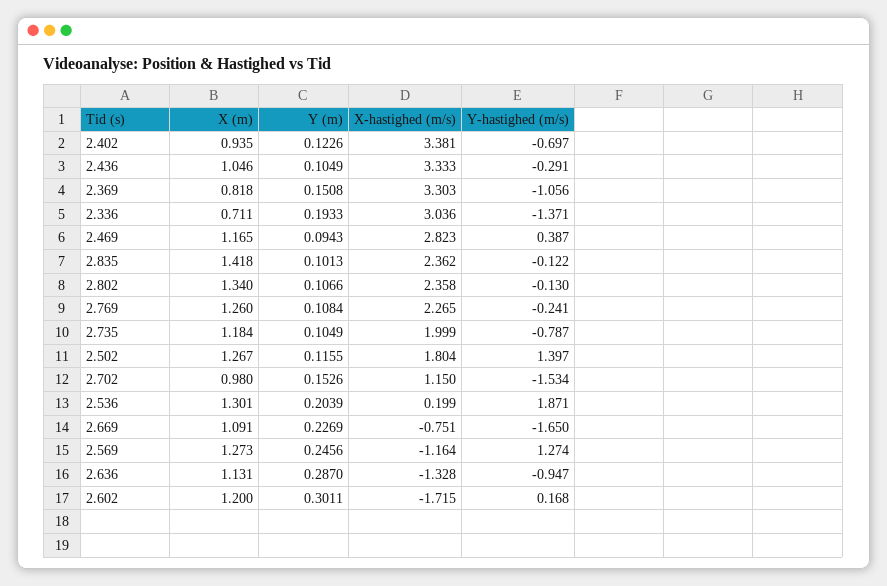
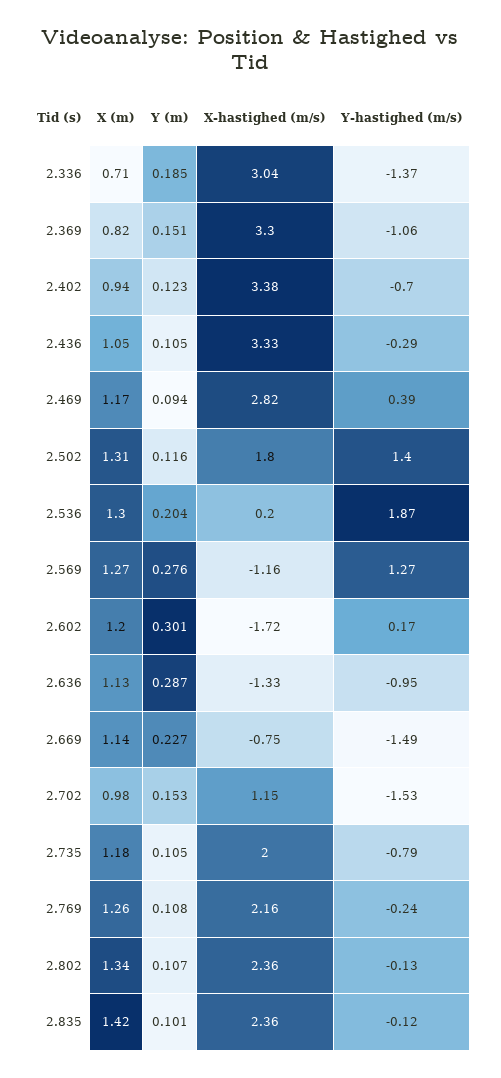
Y (m), 2.336: 0.1933 -> 0.185
X-hastighed (m/s), 2.769: 2.265 -> 2.16
X (m), 2.502: 1.267 -> 1.31
X (m), 2.669: 1.091 -> 1.14
Y-hastighed (m/s), 2.669: -1.65 -> -1.49
Y (m), 2.569: 0.2456 -> 0.276

